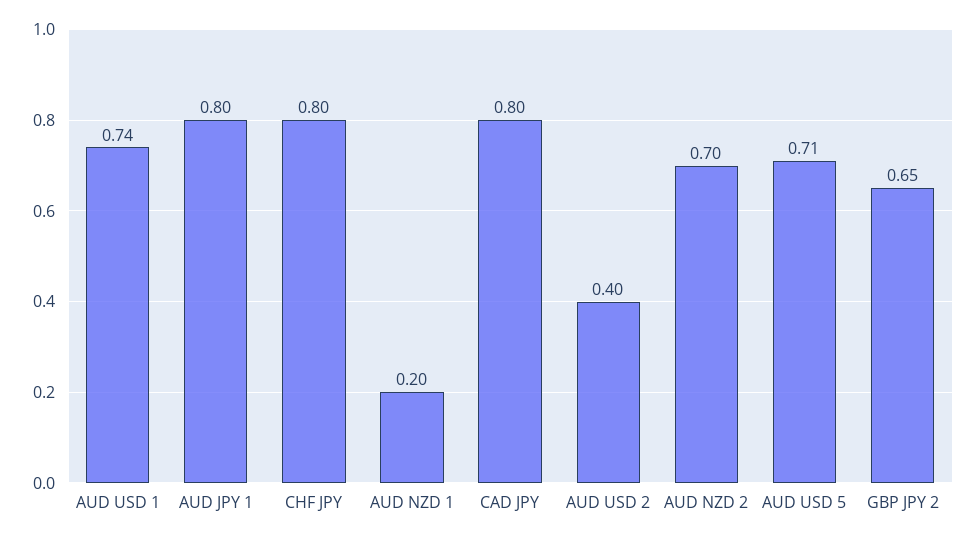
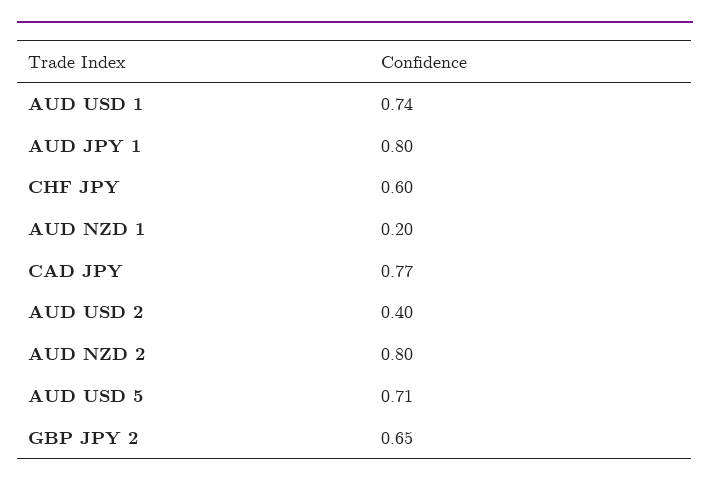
CHF JPY: 0.8 -> 0.6
CAD JPY: 0.8 -> 0.77
AUD NZD 2: 0.7 -> 0.8

